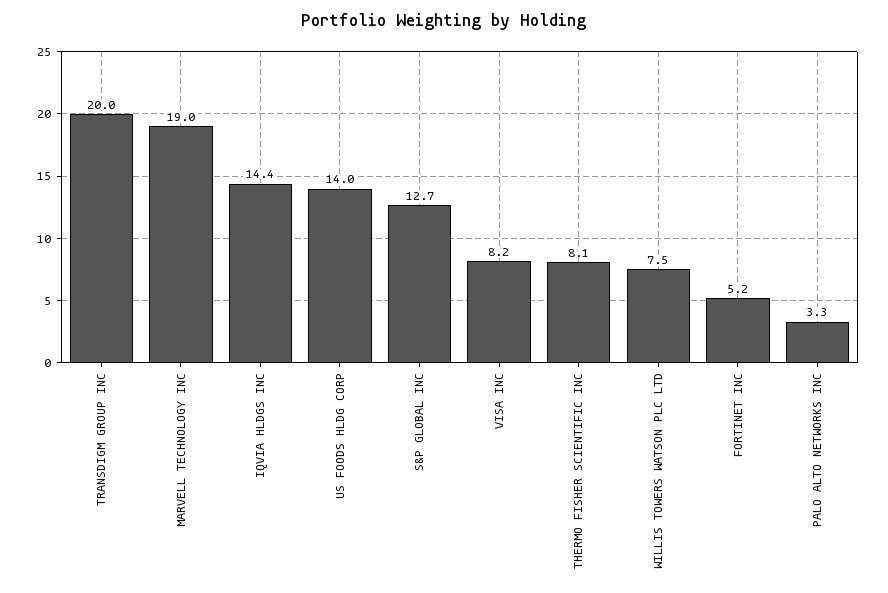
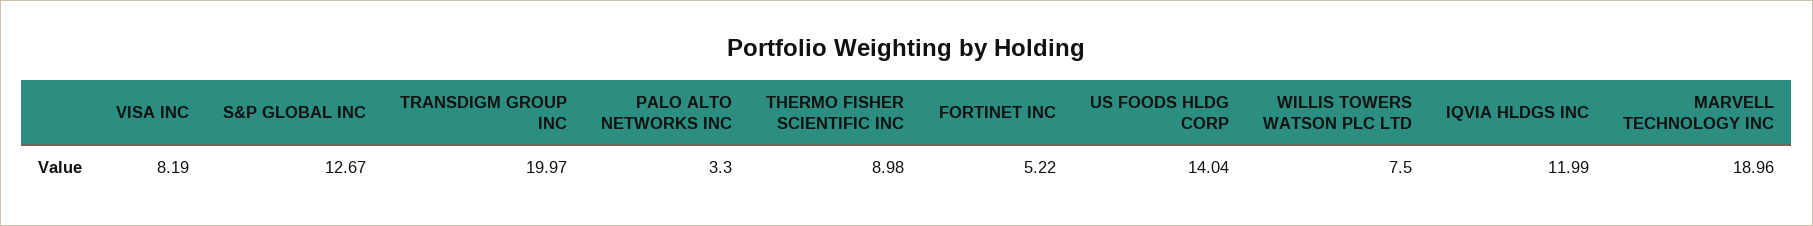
IQVIA HLDGS INC: 14.4 -> 11.99
THERMO FISHER SCIENTIFIC INC: 8.1 -> 8.98

